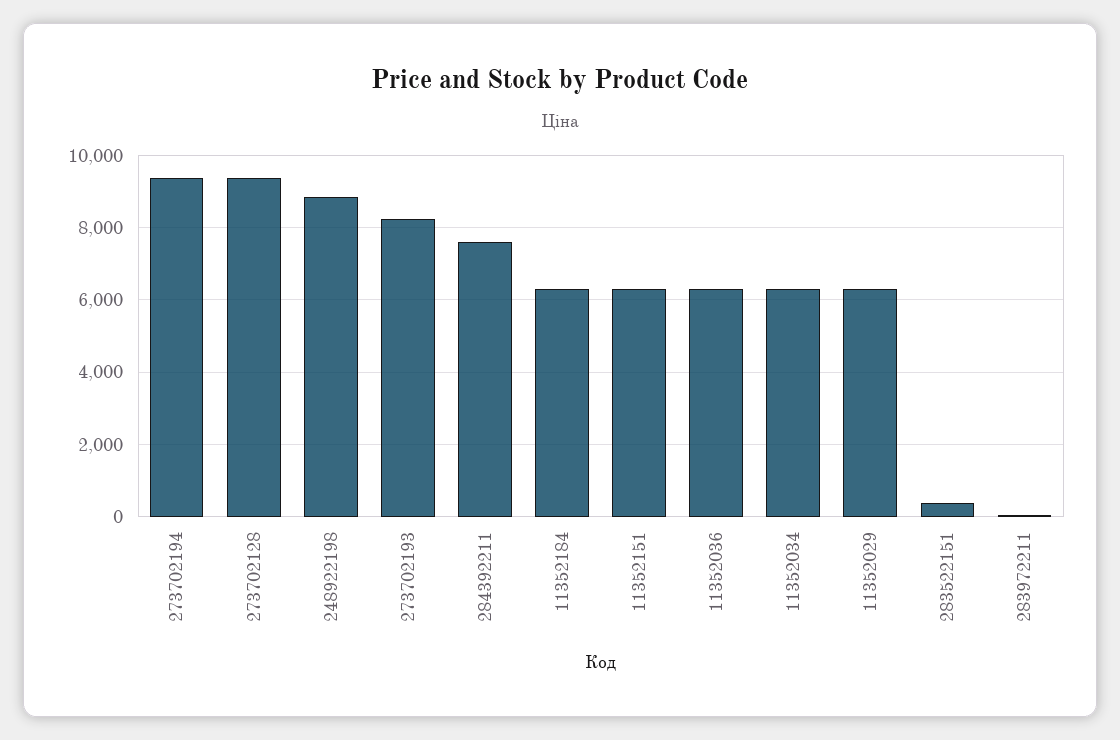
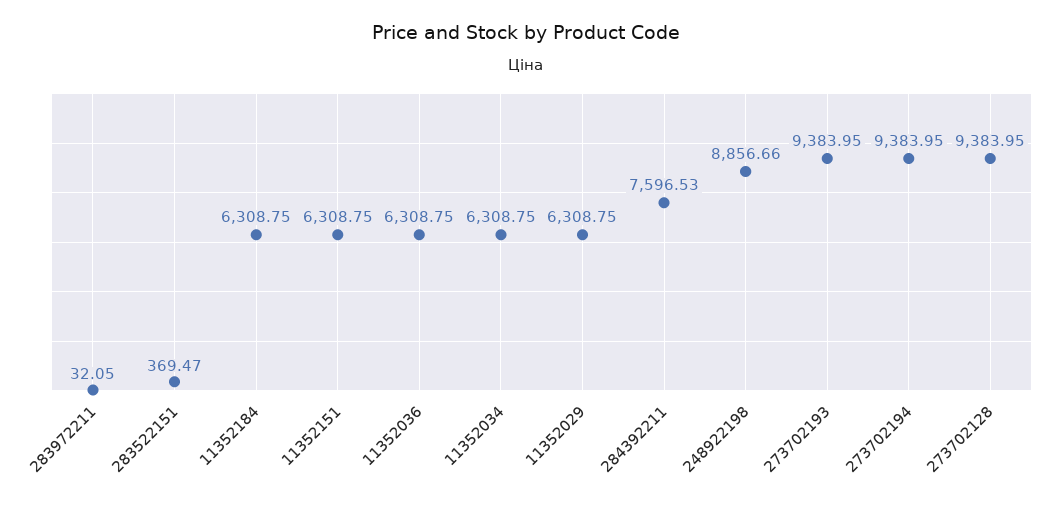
273702193: 8200 -> 9383.95

